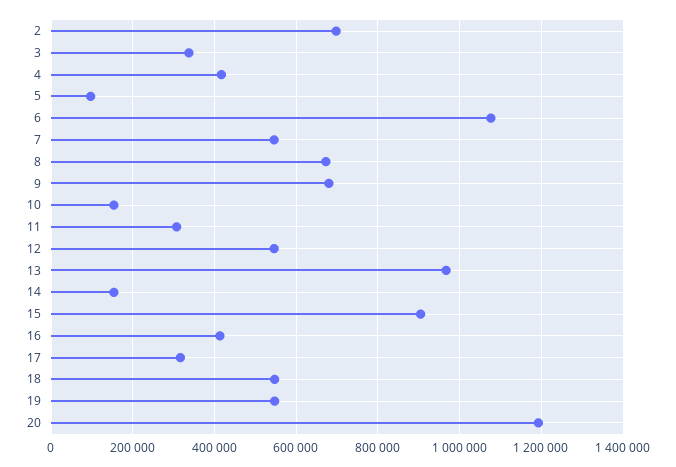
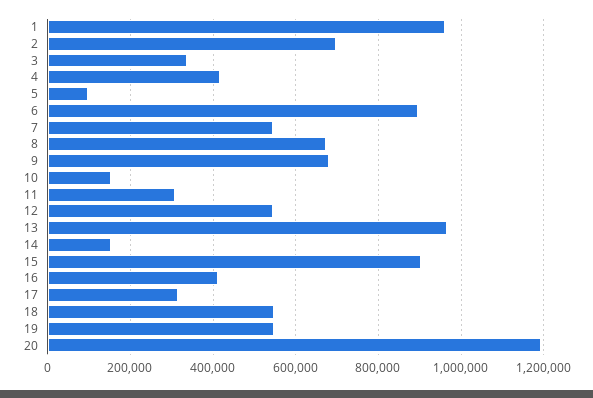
6: 1080000 -> 900000
1: none -> 960000

